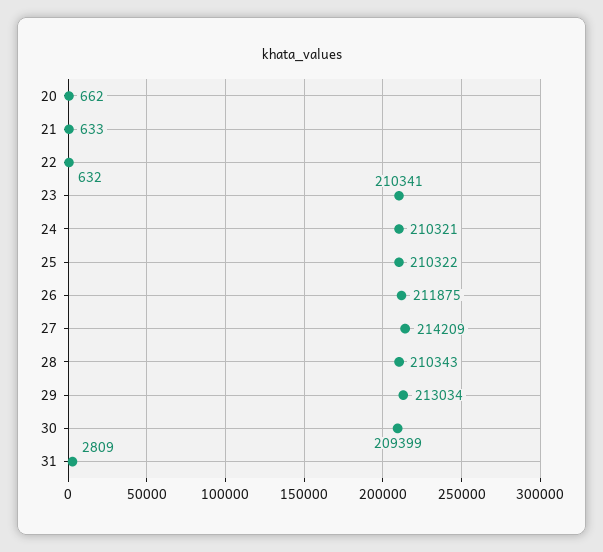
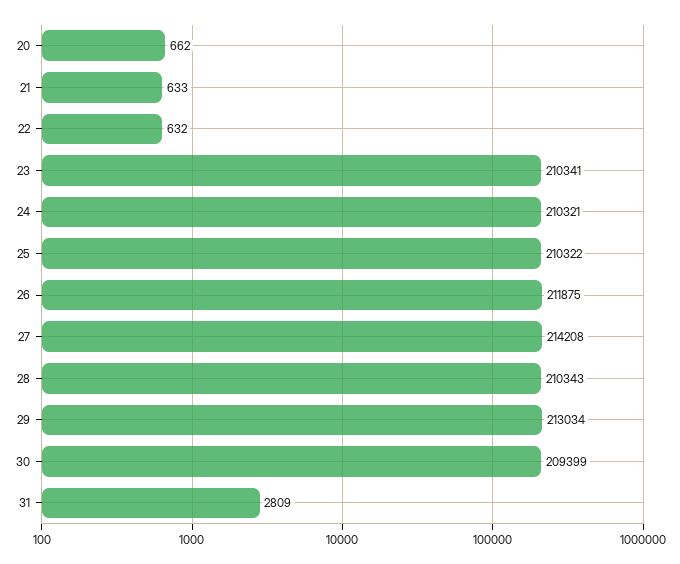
27: 214209 -> 214208

